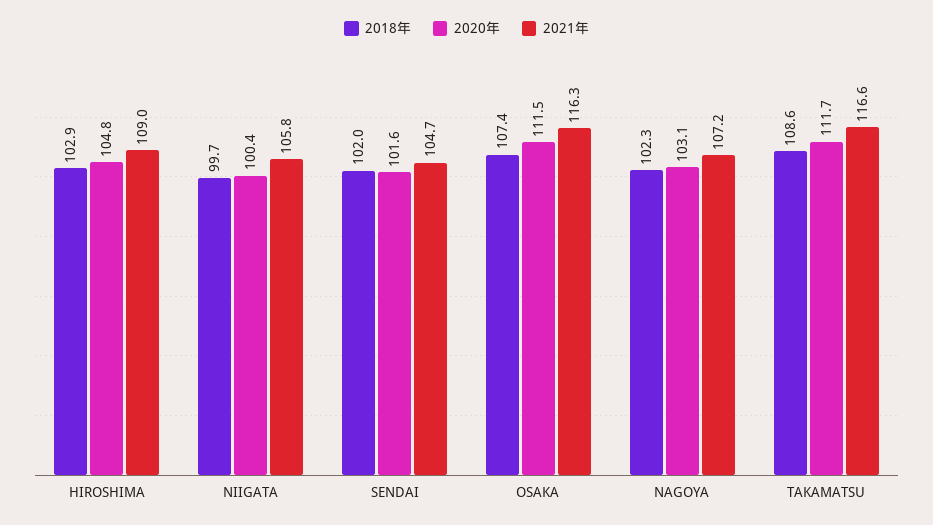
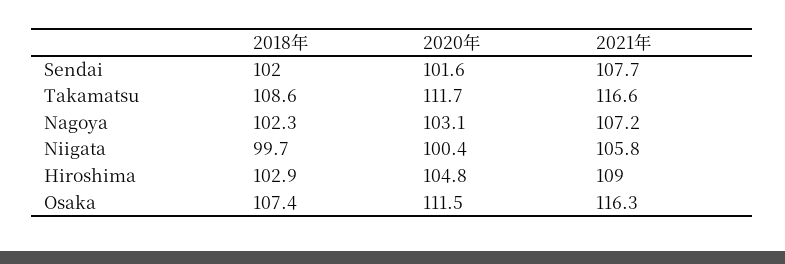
2021年, SENDAI: 104.7 -> 107.7

